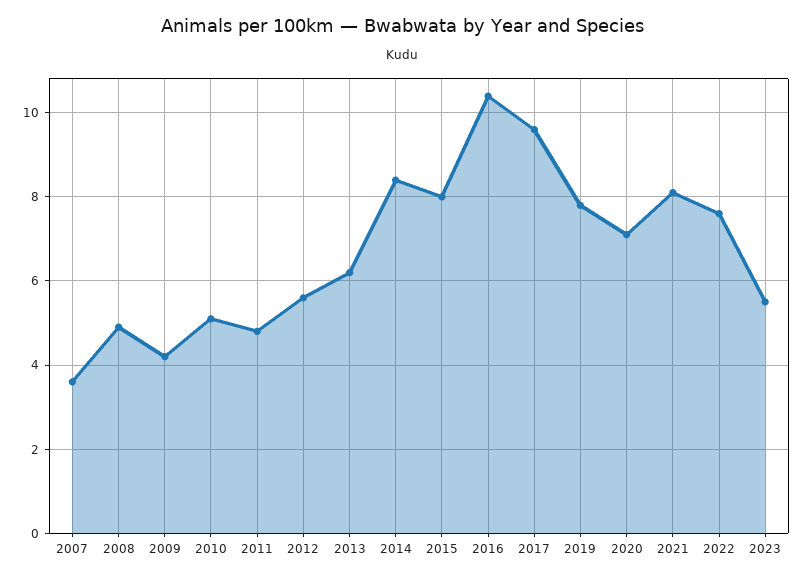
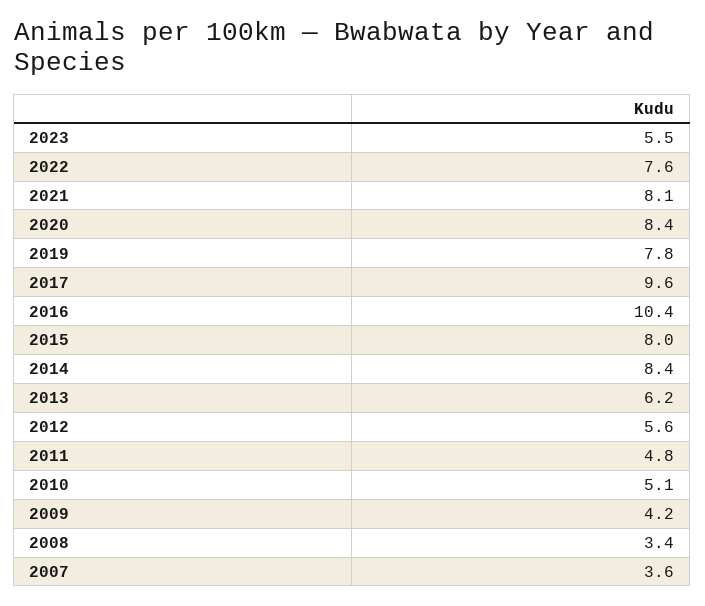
2008: 5 -> 3.4
2020: 7 -> 8.4

